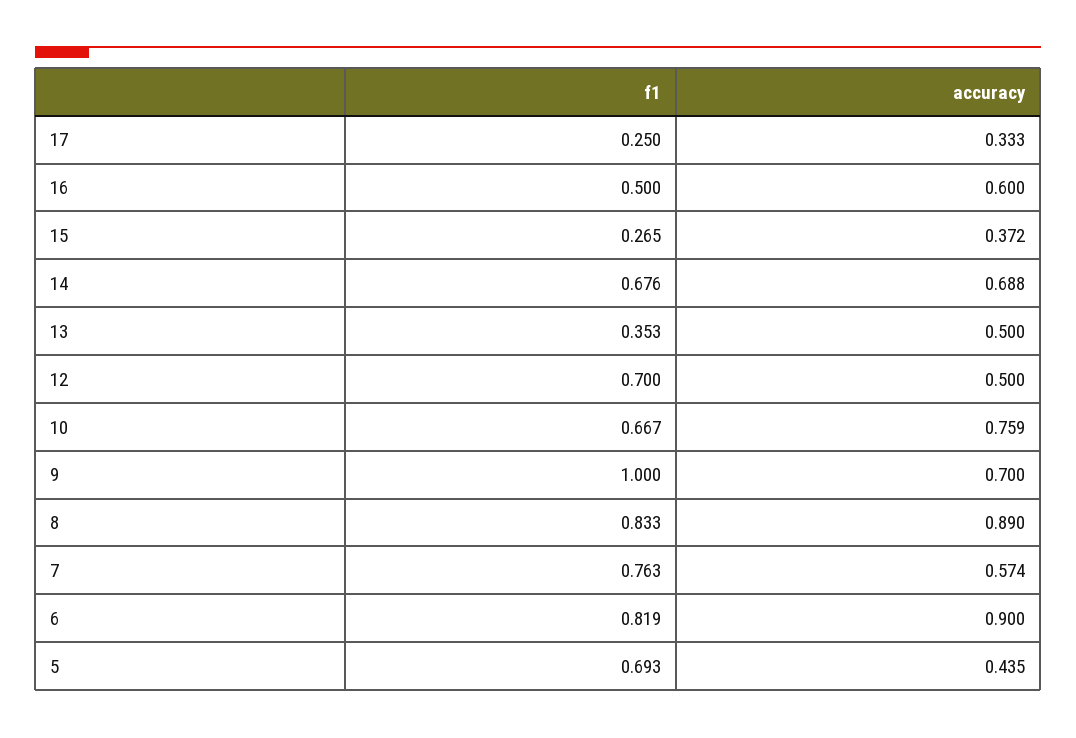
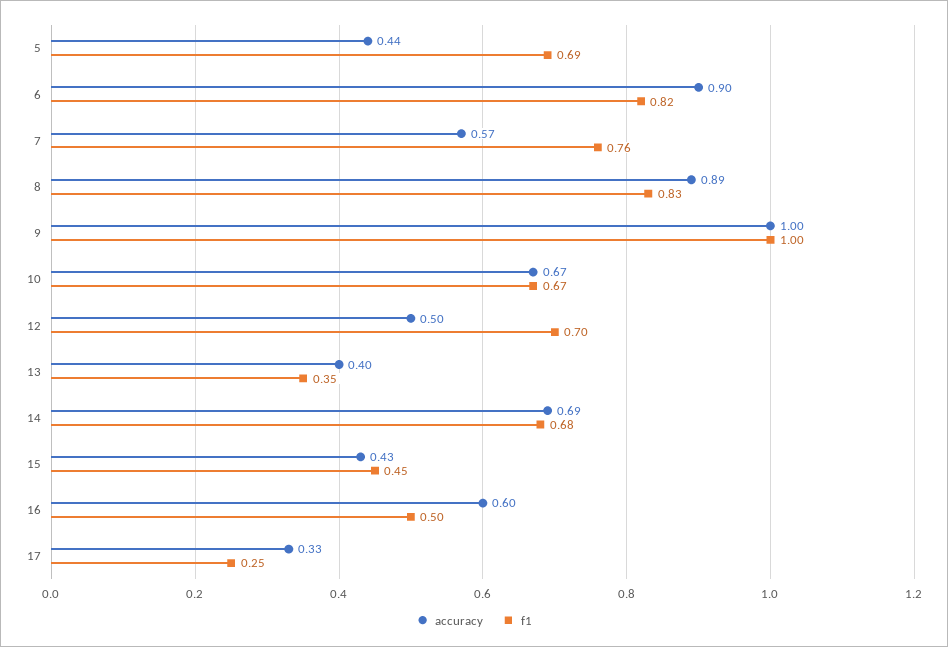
f1, 15: 0.265 -> 0.45
accuracy, 15: 0.372 -> 0.43
accuracy, 13: 0.5 -> 0.4
accuracy, 10: 0.759 -> 0.67
accuracy, 9: 0.7 -> 1

